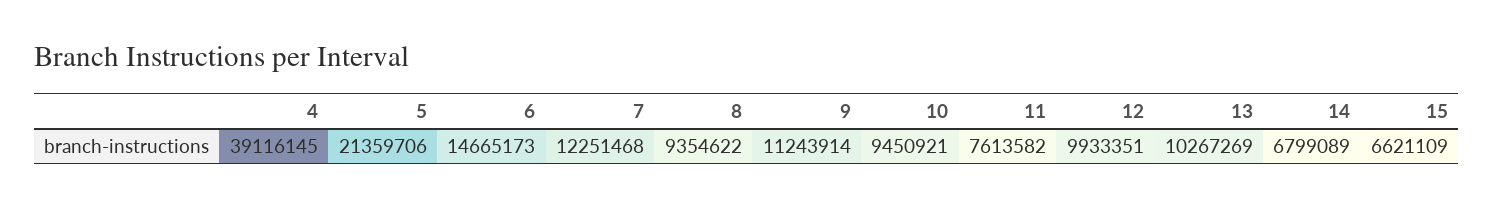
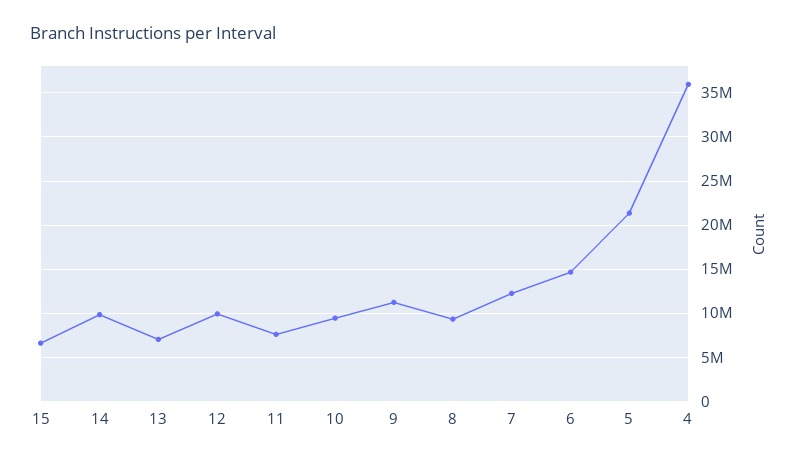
4: 39116145 -> 36000000
13: 10267269 -> 7000000
14: 6799089 -> 10000000

